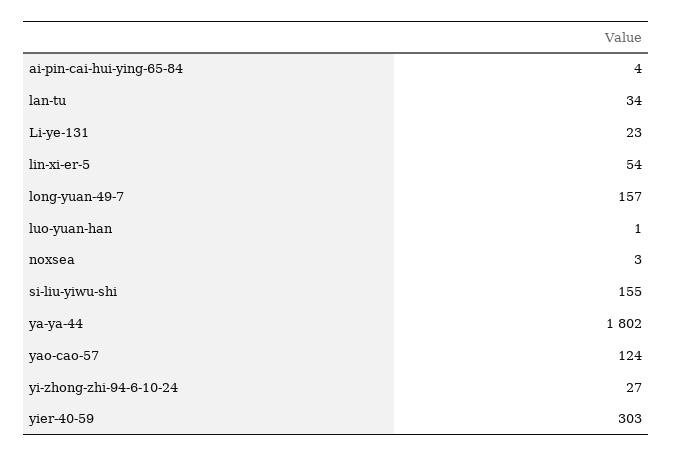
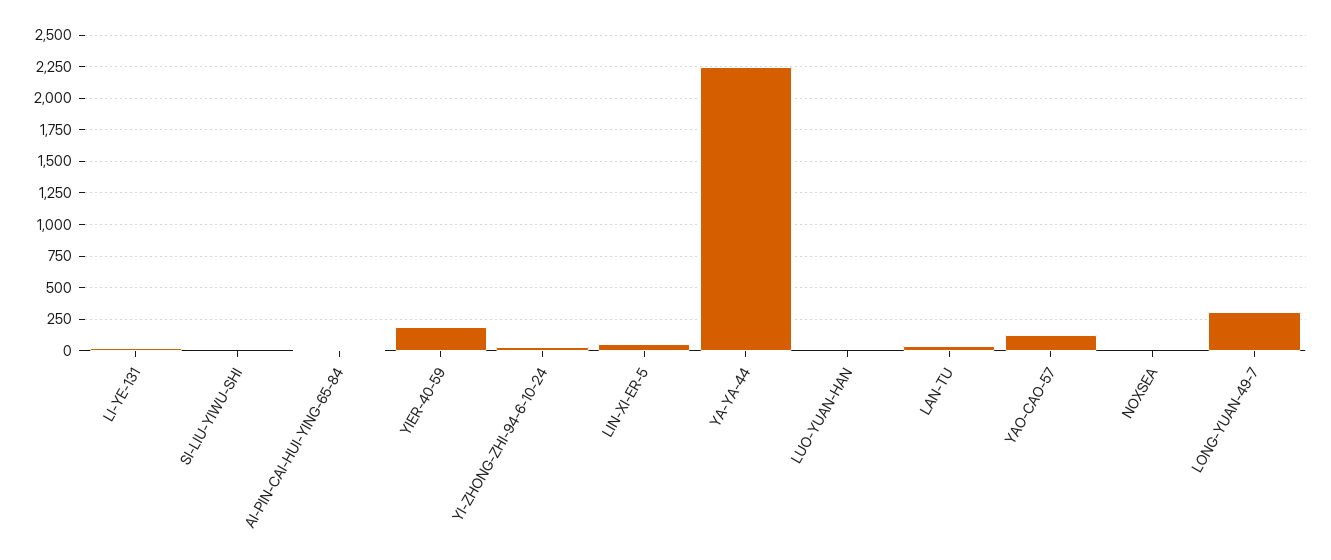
long-yuan-49-7: 157 -> 300
si-liu-yiwu-shi: 155 -> 0
ya-ya-44: 1802 -> 2250
yier-40-59: 303 -> 200

